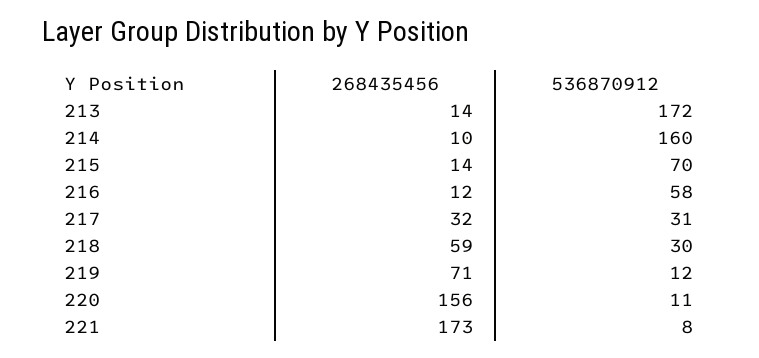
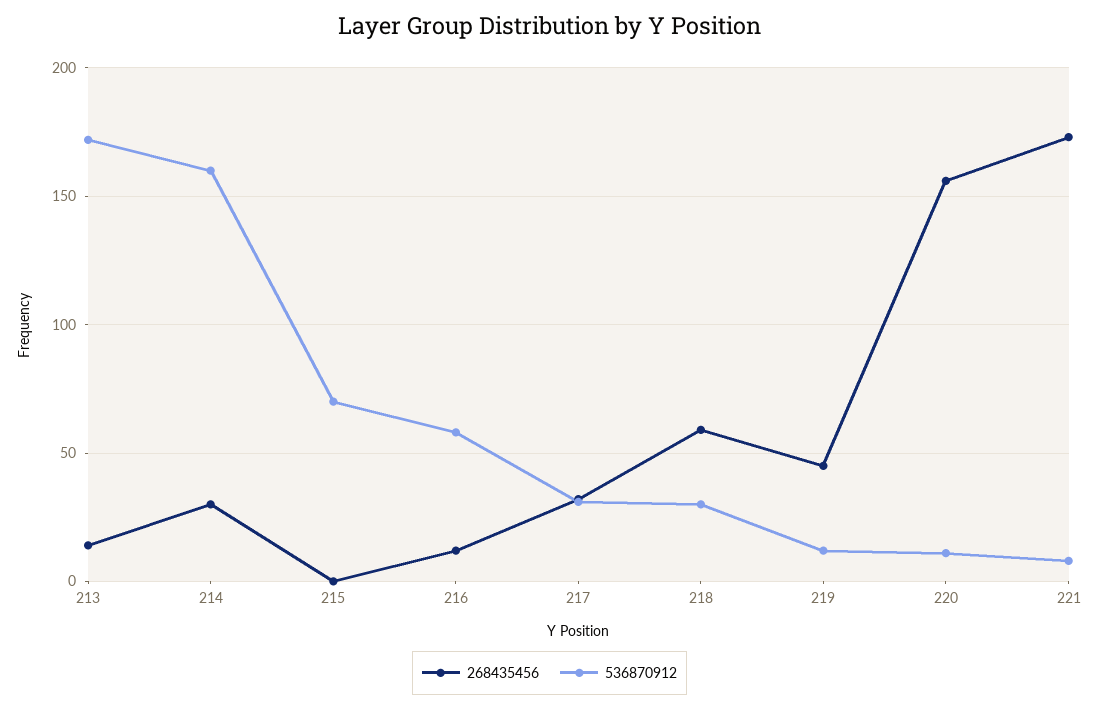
268435456, 214: 10 -> 30
268435456, 215: 14 -> 0
268435456, 219: 71 -> 45

